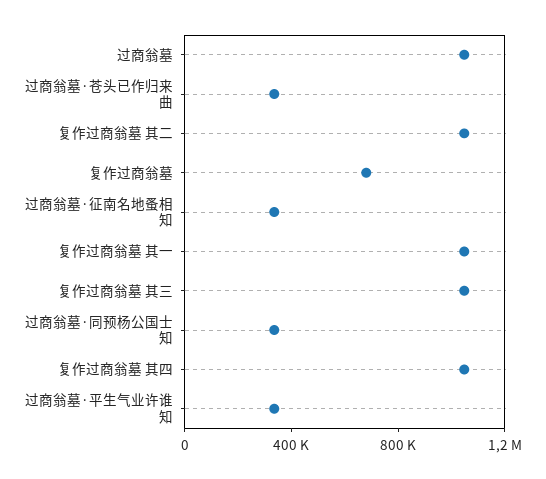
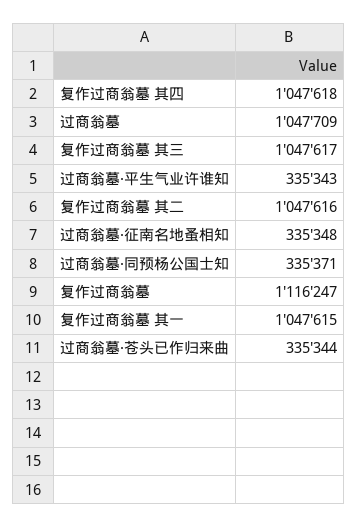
复作过商翁墓: 700000 -> 1116247

